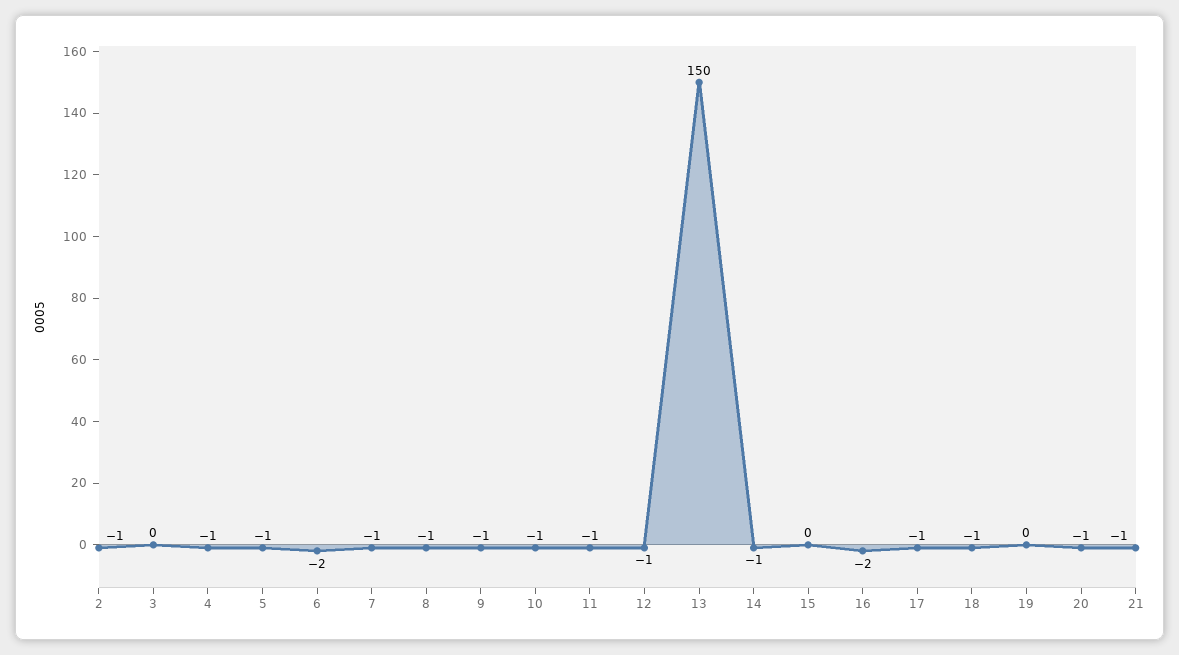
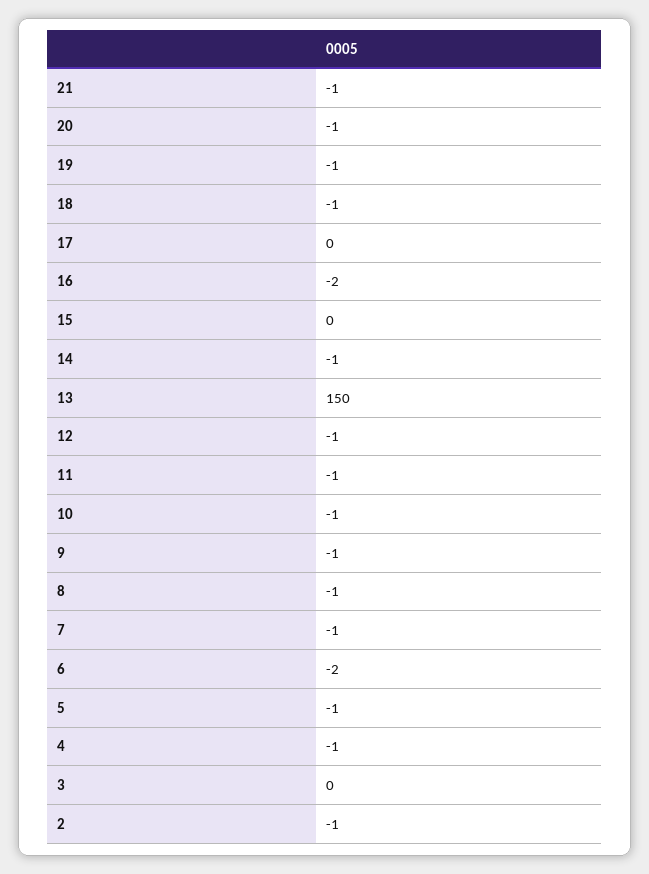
17: -1 -> 0
19: 0 -> -1

